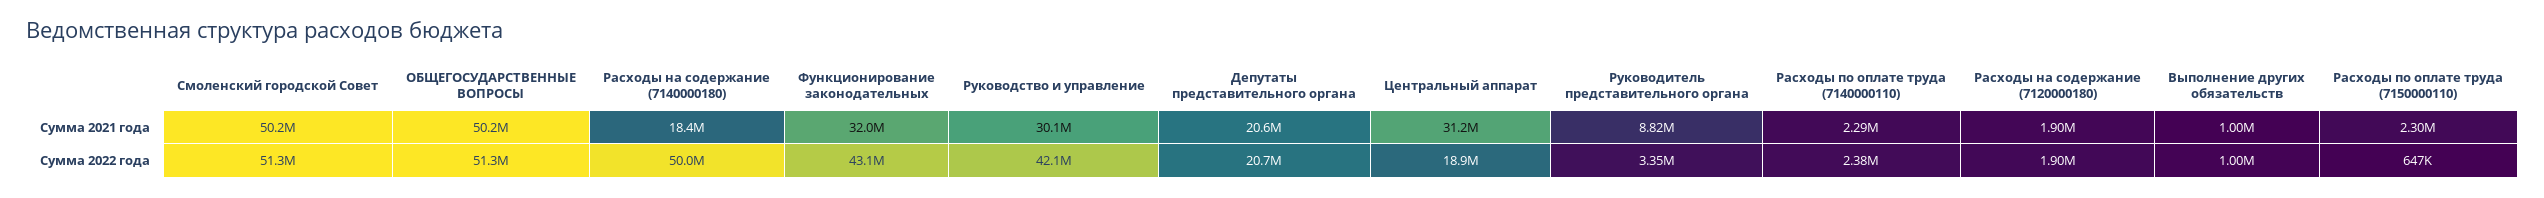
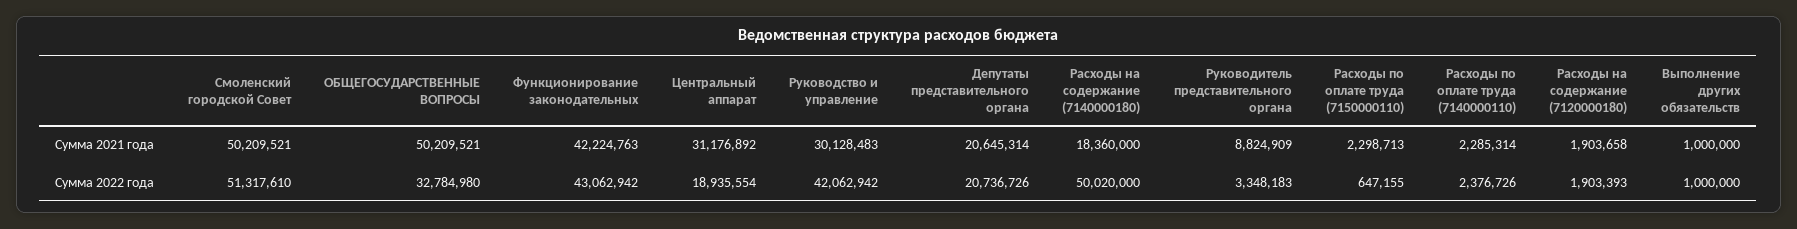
Функционирование законодательных, Сумма 2021 года: 32000000 -> 42224763
ОБЩЕГОСУДАРСТВЕННЫЕ ВОПРОСЫ, Сумма 2022 года: 51300000 -> 32784980

